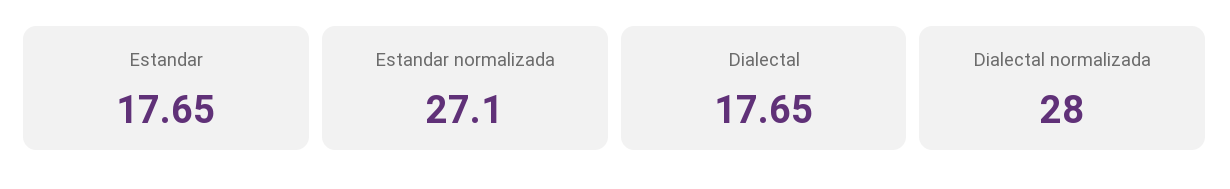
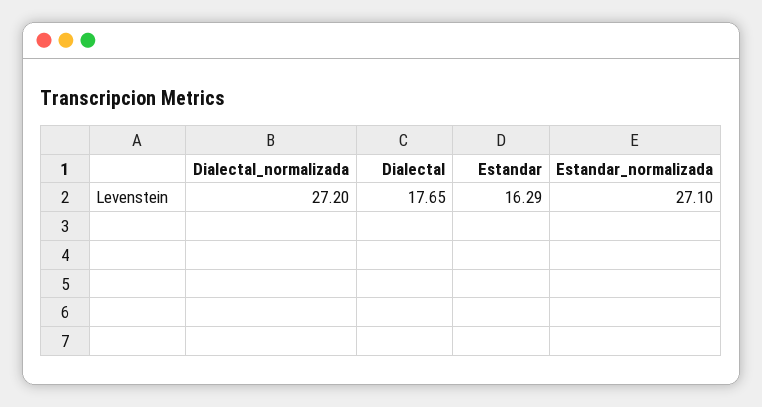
Estandar: 17.65 -> 16.29
Dialectal normalizada: 28 -> 27.2

